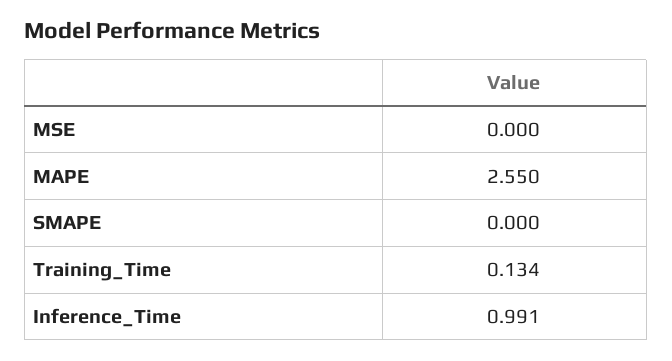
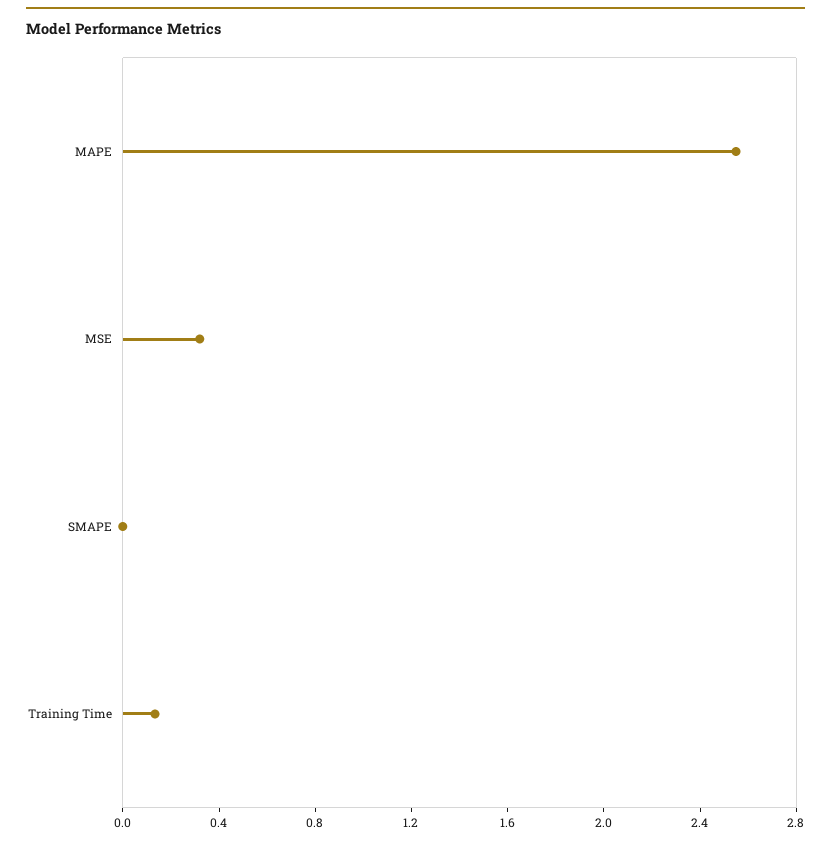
MSE: 0 -> 0.3
Inference_Time: 0.991 -> none

